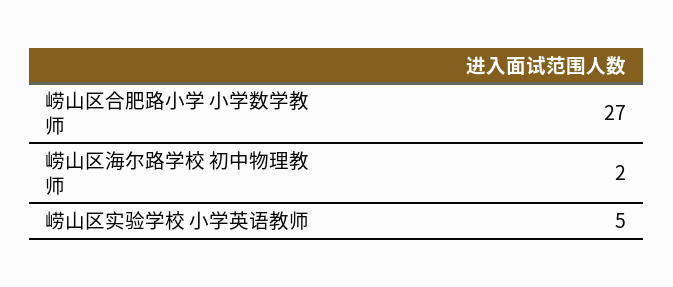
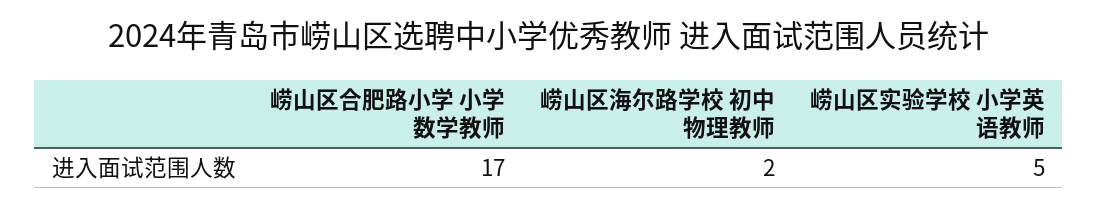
崂山区合肥路小学 小学数学教师: 27 -> 17

